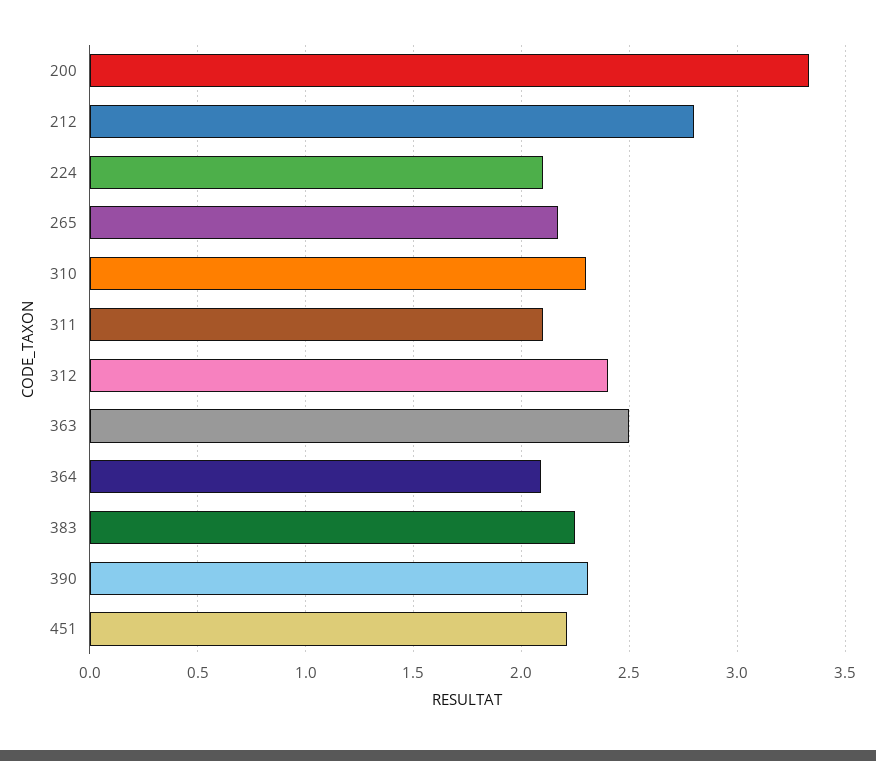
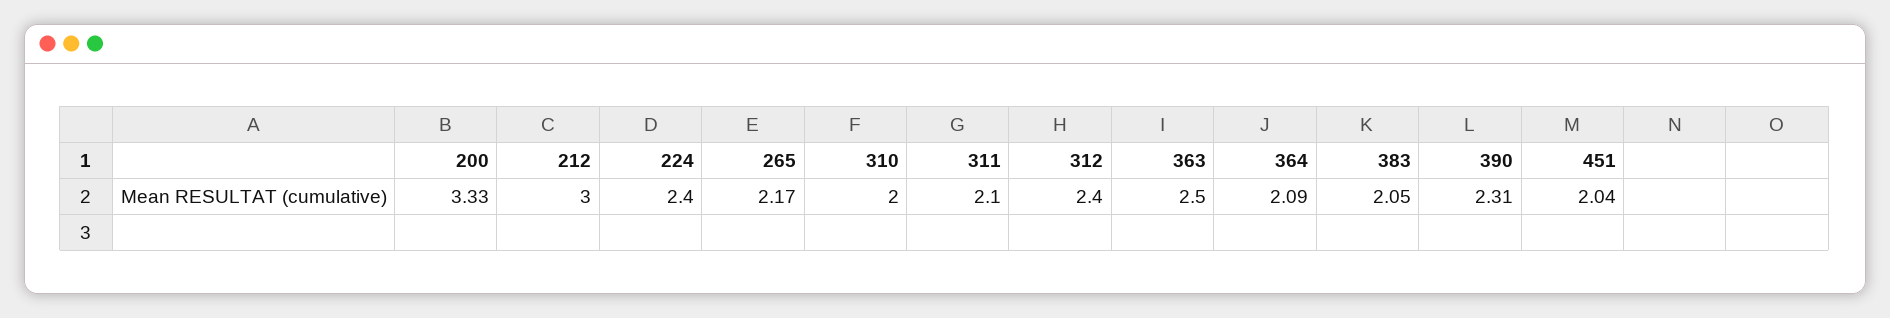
212: 2.8 -> 3
224: 2.1 -> 2.4
310: 2.3 -> 2
383: 2.25 -> 2.05
451: 2.2 -> 2.04

